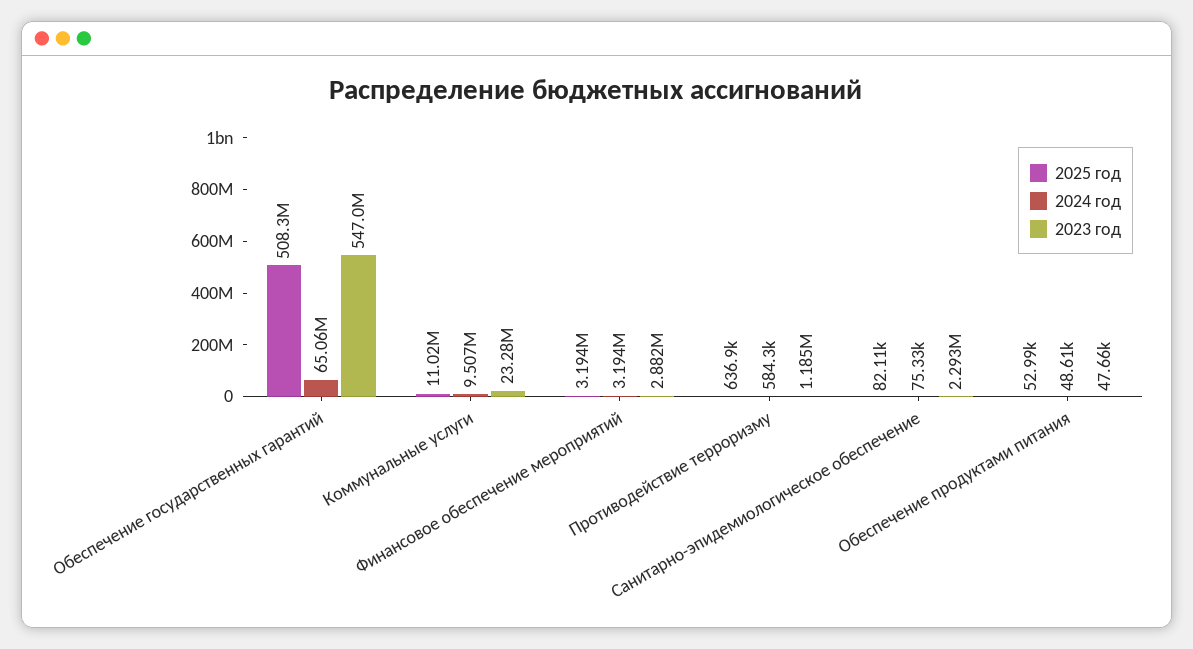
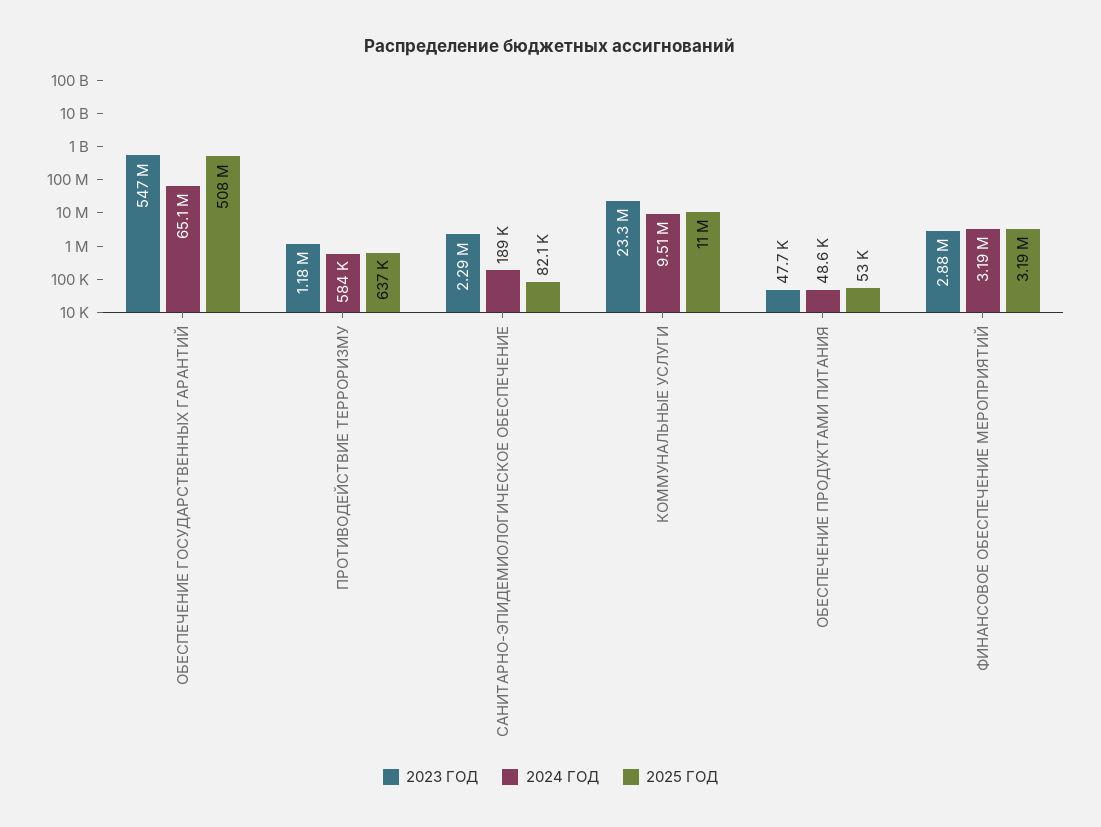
2024 год, Санитарно-эпидемиологическое обеспечение: 75330 -> 189000

